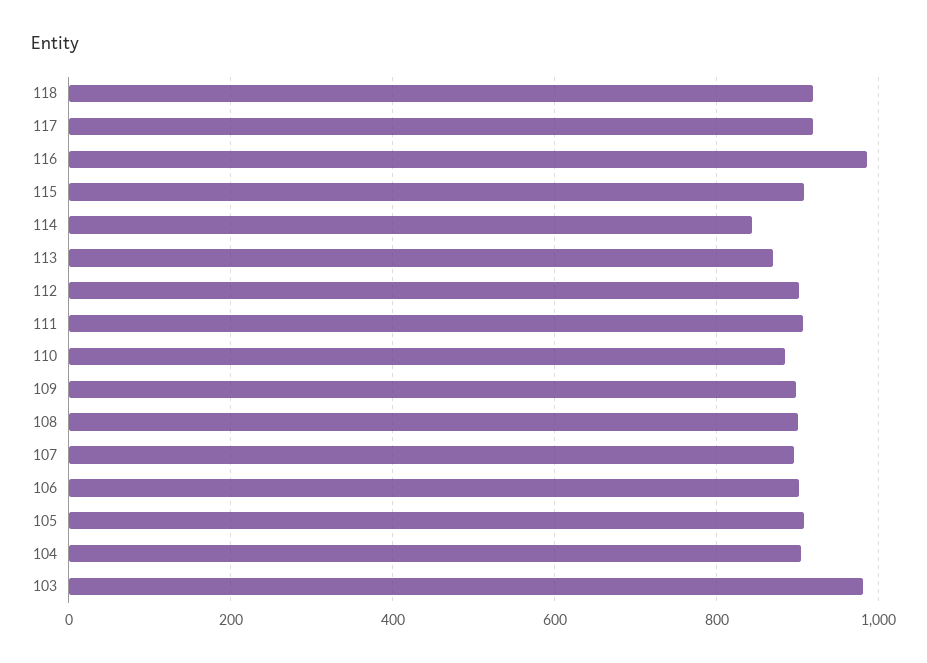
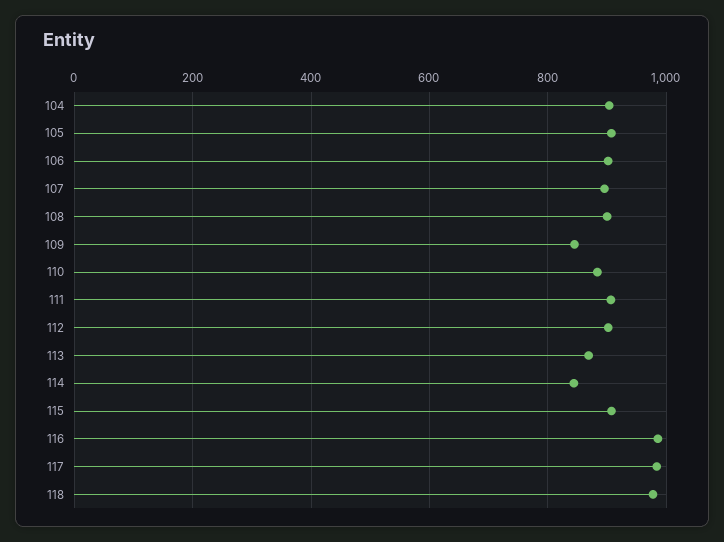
118: 920 -> 980
117: 920 -> 980
109: 900 -> 840
103: 980 -> none

